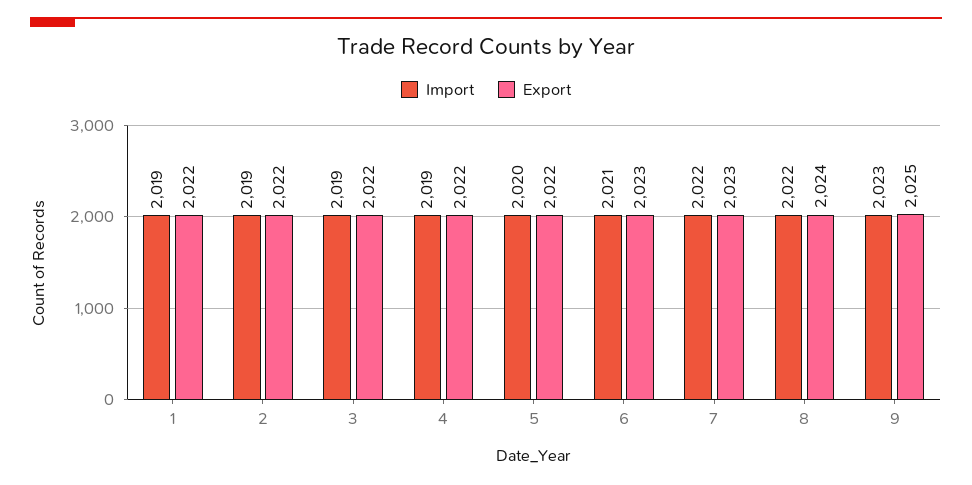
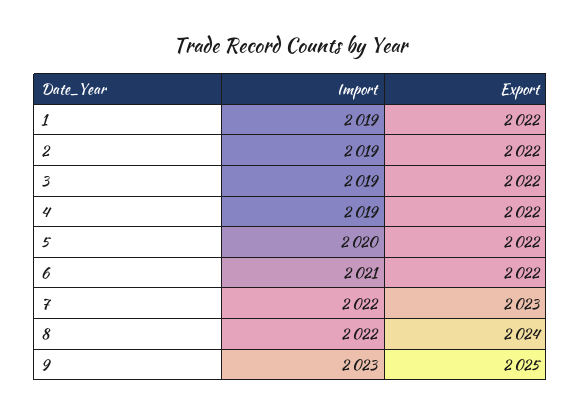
Export, 6: 2023 -> 2022

